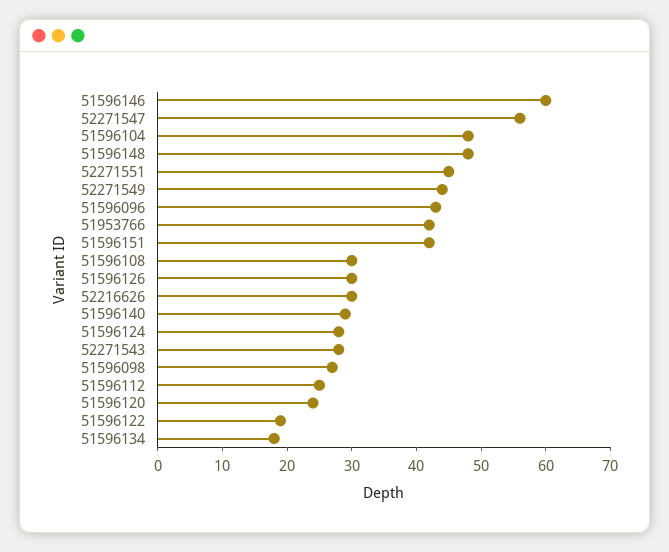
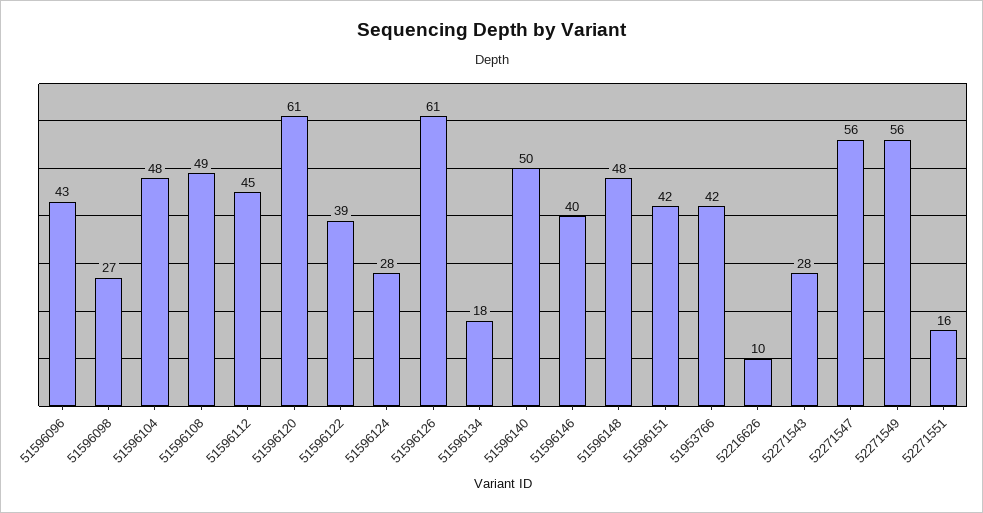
51596146: 60 -> 40
52271551: 45 -> 16
52271549: 45 -> 56
51596108: 30 -> 49
51596126: 30 -> 61
52216626: 30 -> 10
51596140: 30 -> 50
51596112: 25 -> 45
51596120: 25 -> 61
51596122: 20 -> 39

